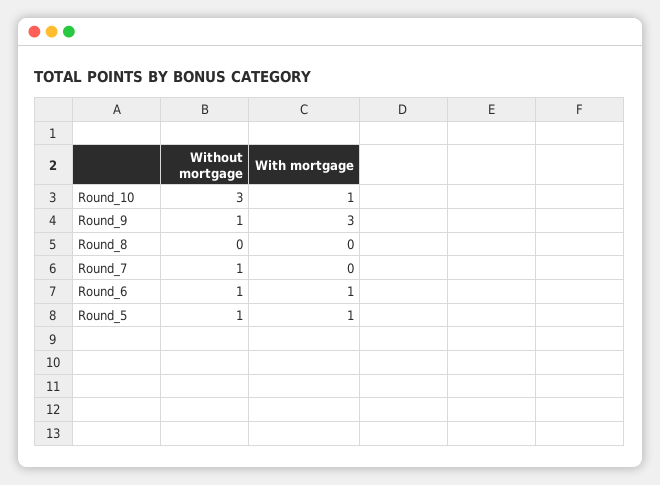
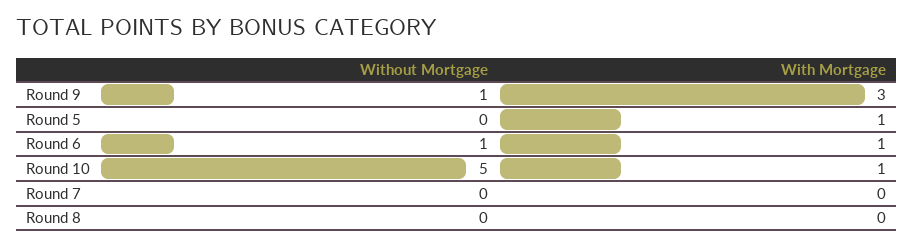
Without mortgage, Round_10: 3 -> 5
Without mortgage, Round_7: 1 -> 0
Without mortgage, Round_5: 1 -> 0

